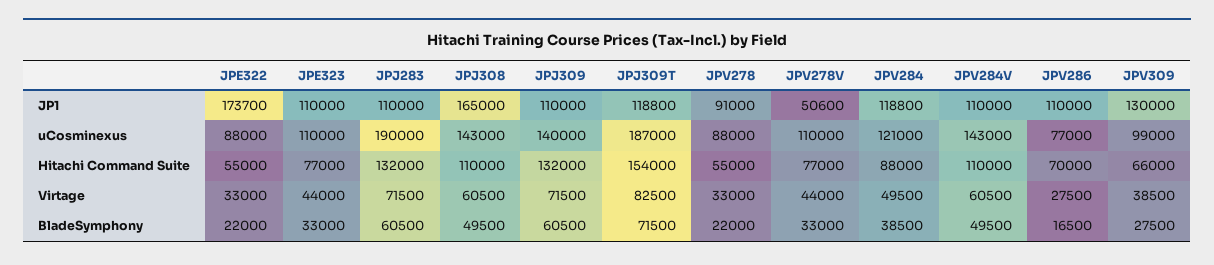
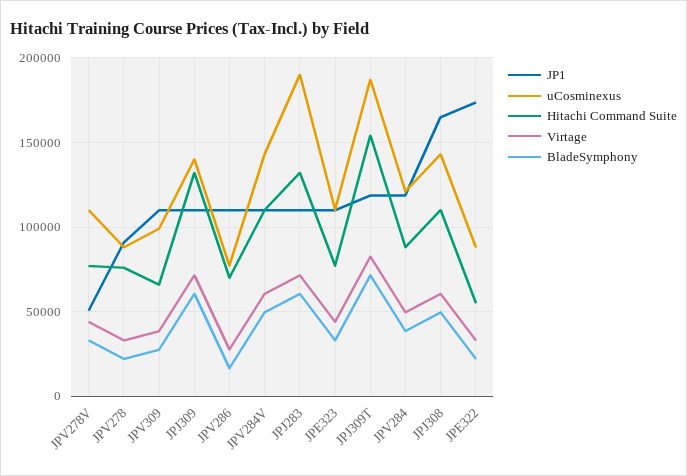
JP1, JPV309: 130000 -> 110000
Hitachi Command Suite, JPV278: 55000 -> 75000

